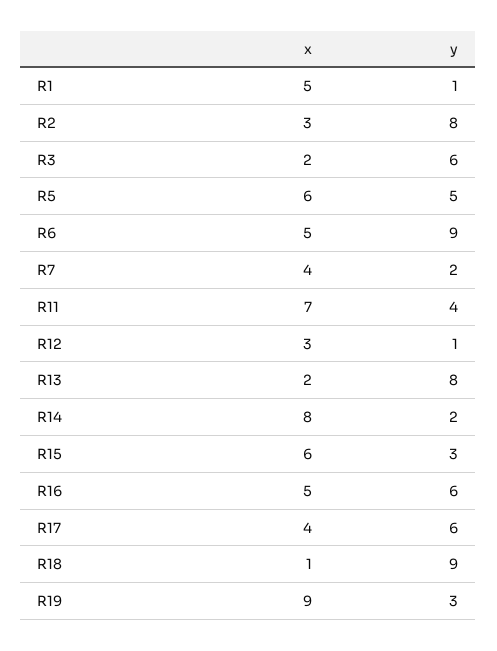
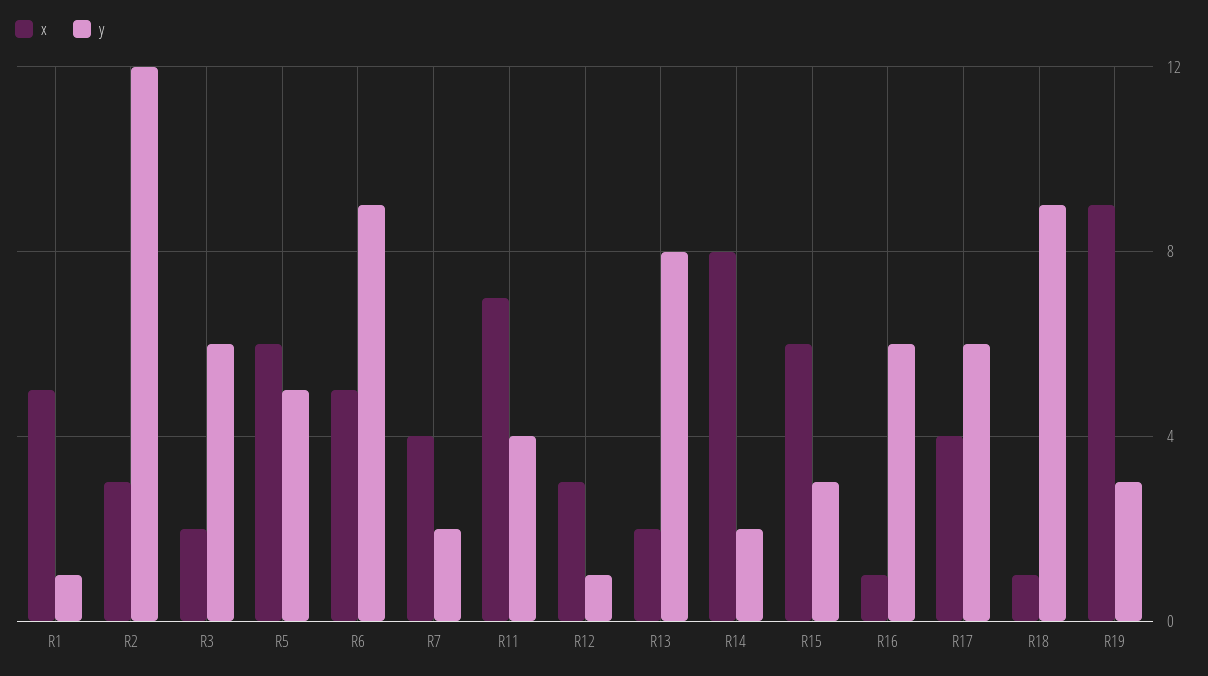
y, R2: 8 -> 12
x, R16: 5 -> 1

